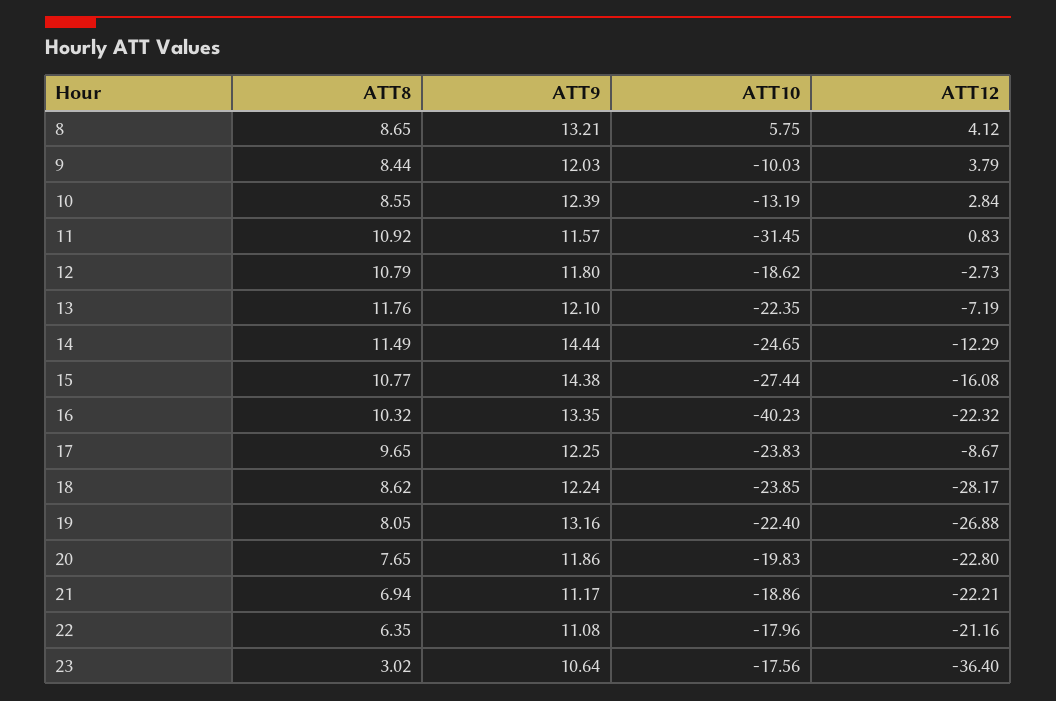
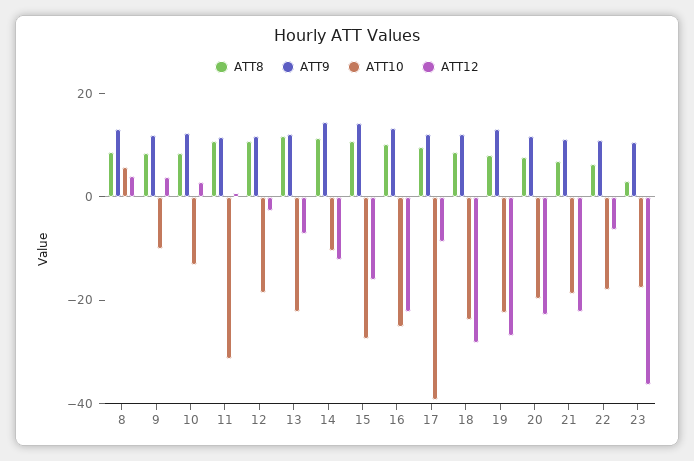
ATT10, 14: -24.65 -> -10
ATT10, 16: -40.23 -> -25
ATT10, 17: -23.83 -> -40
ATT12, 22: -21.16 -> -5

